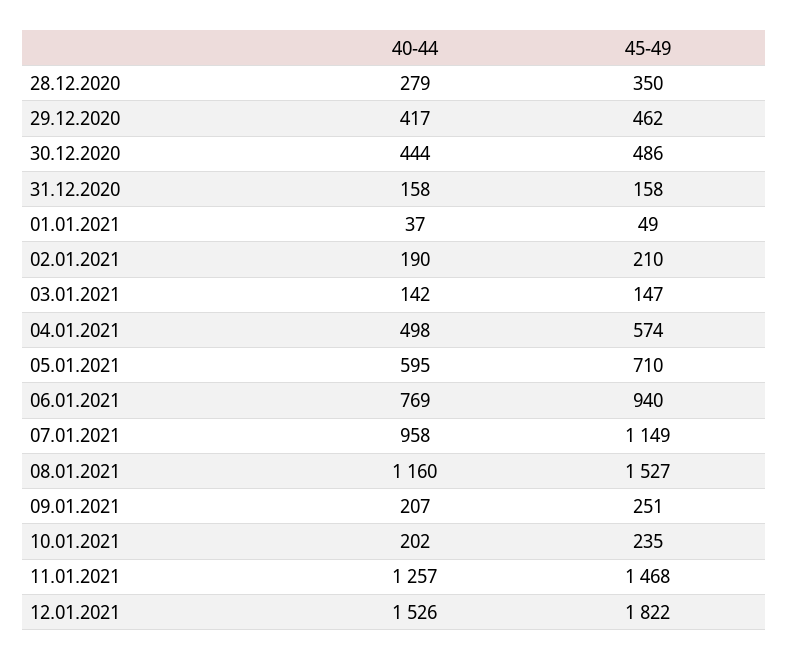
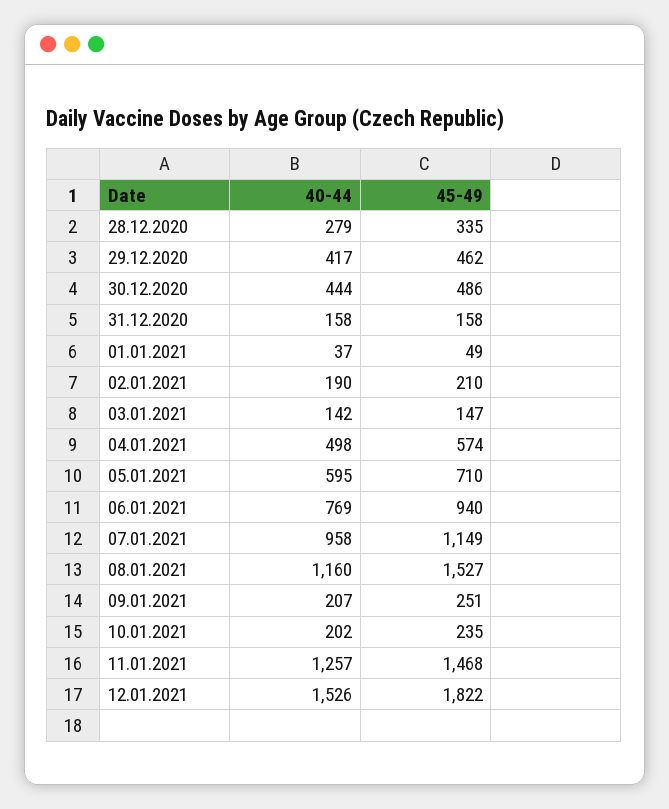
45-49, 28.12.2020: 350 -> 335

